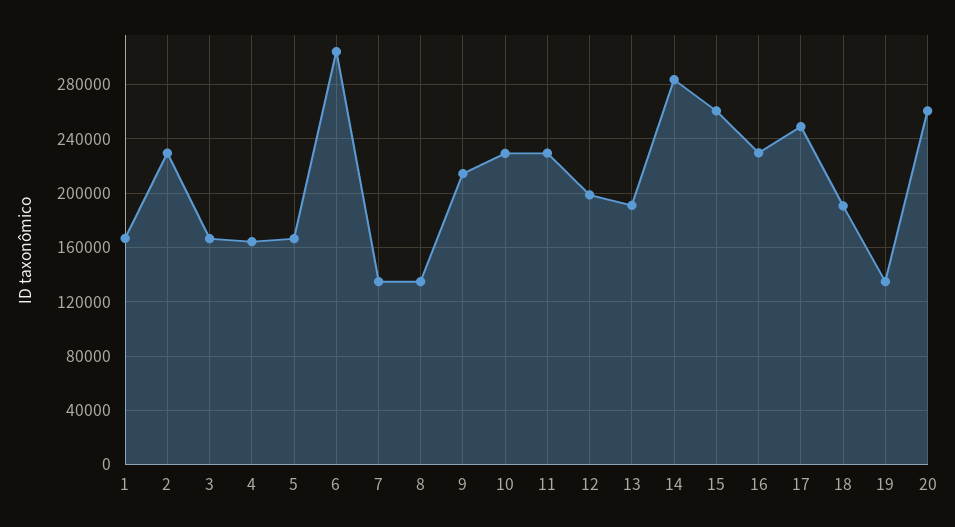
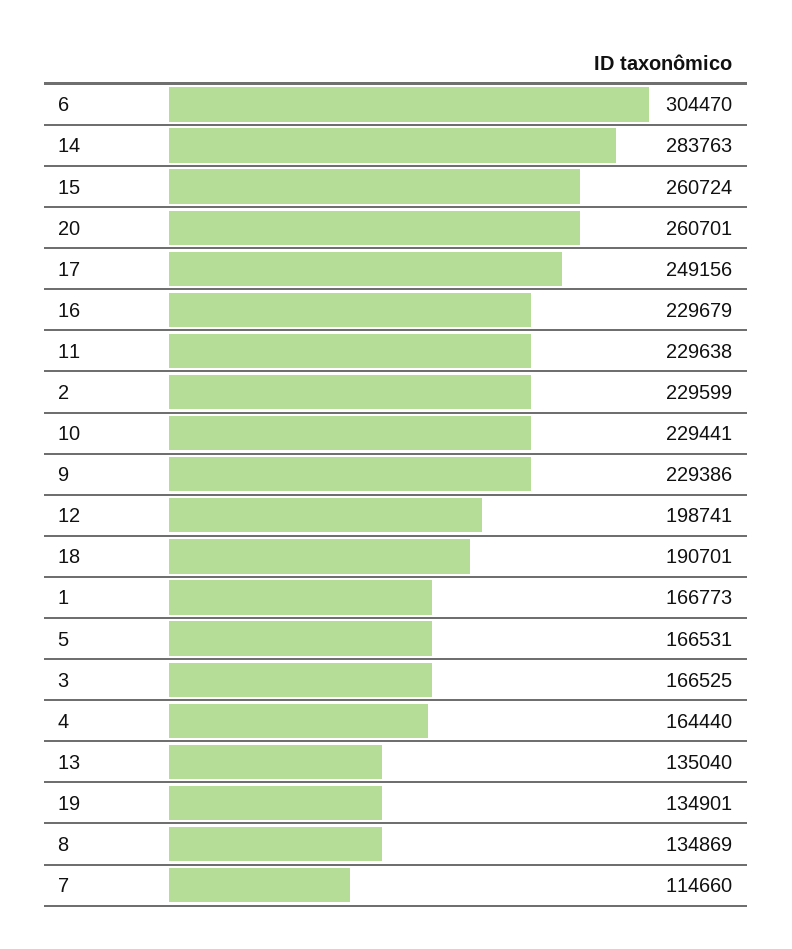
7: 135000 -> 114660
9: 215000 -> 229386
13: 190000 -> 135040

